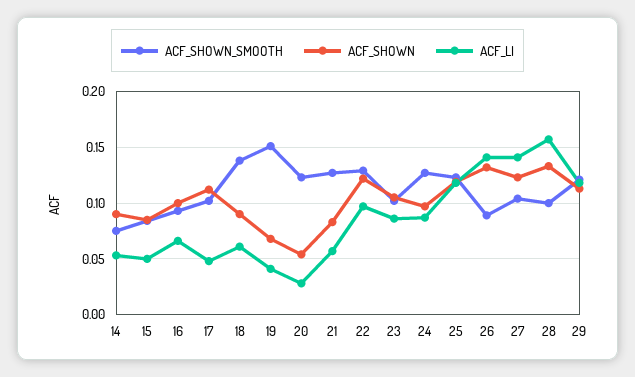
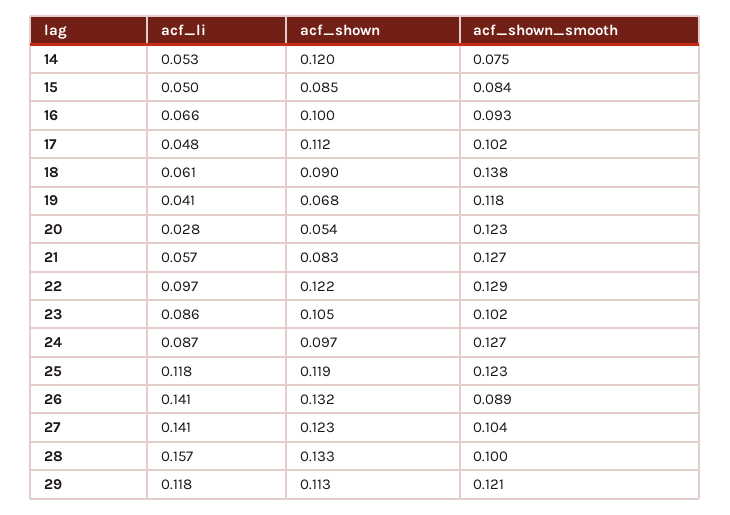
ACF_SHOWN, 14: 0.09 -> 0.12
ACF_SHOWN_SMOOTH, 19: 0.15 -> 0.118

